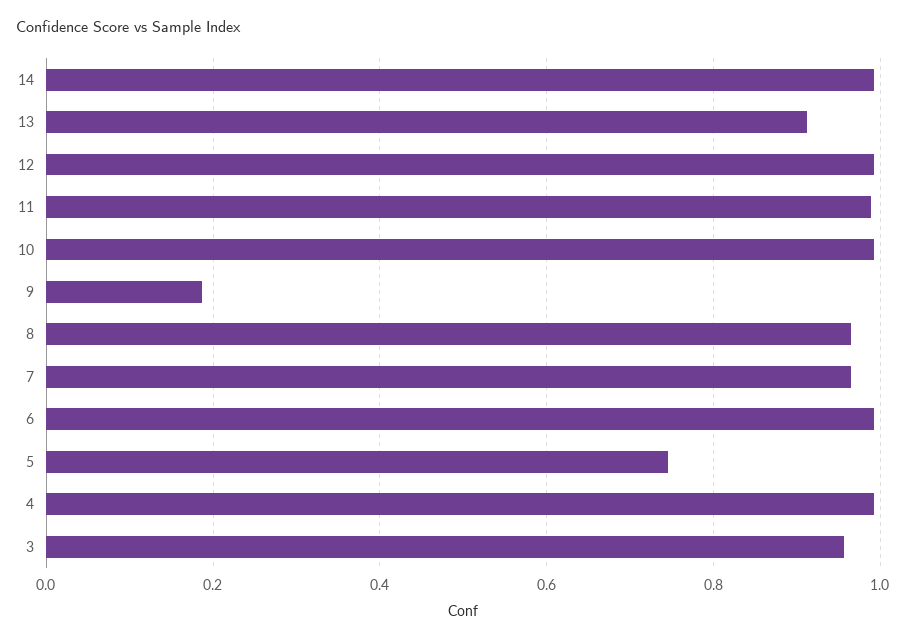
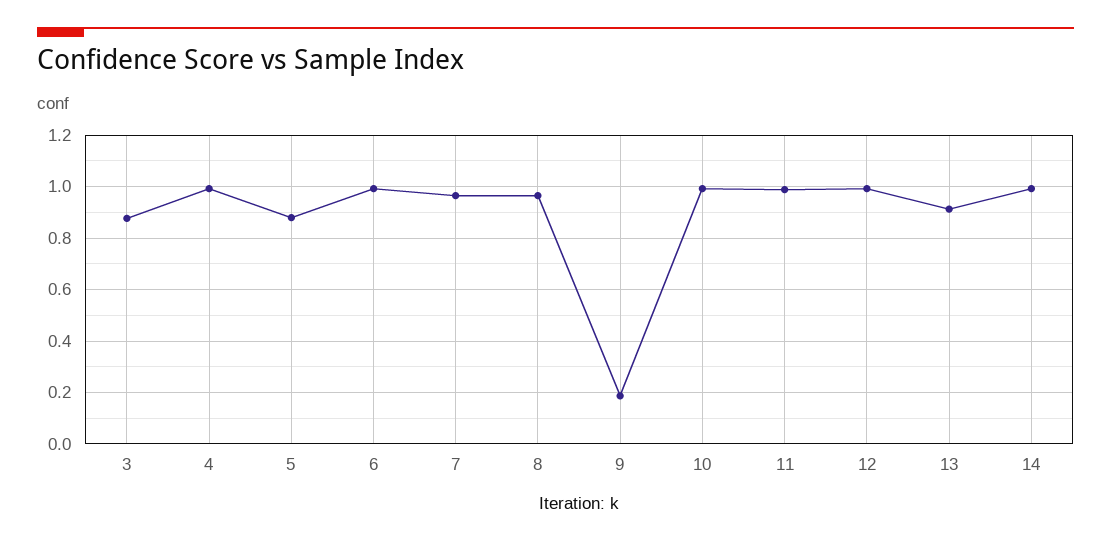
5: 0.74 -> 0.875
3: 0.96 -> 0.875

